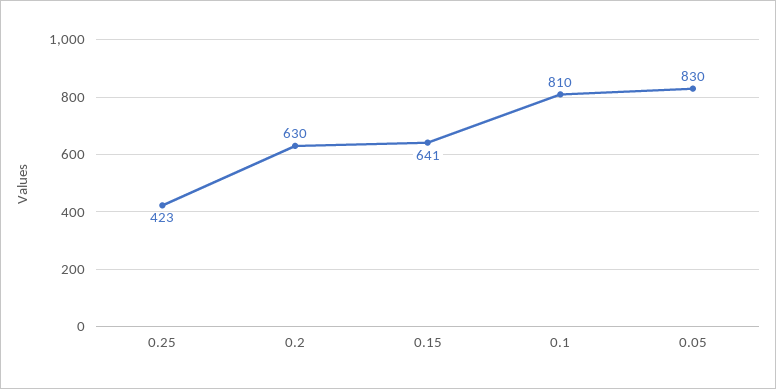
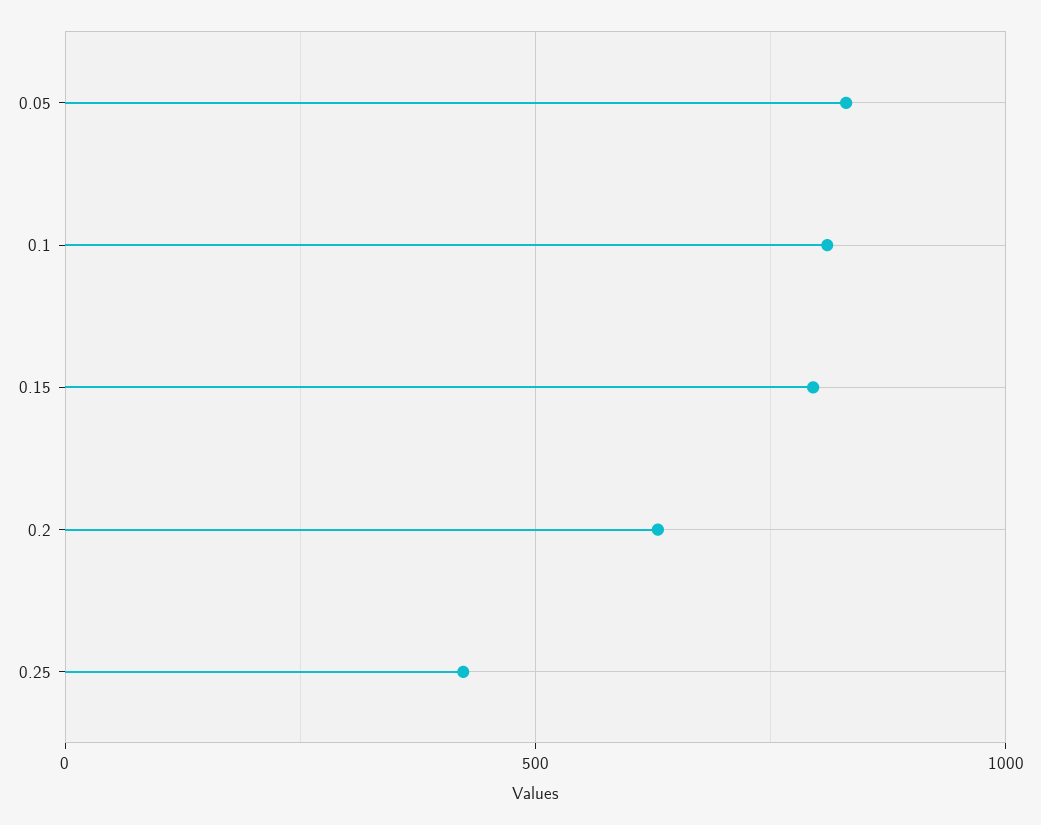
0.15: 641 -> 800

